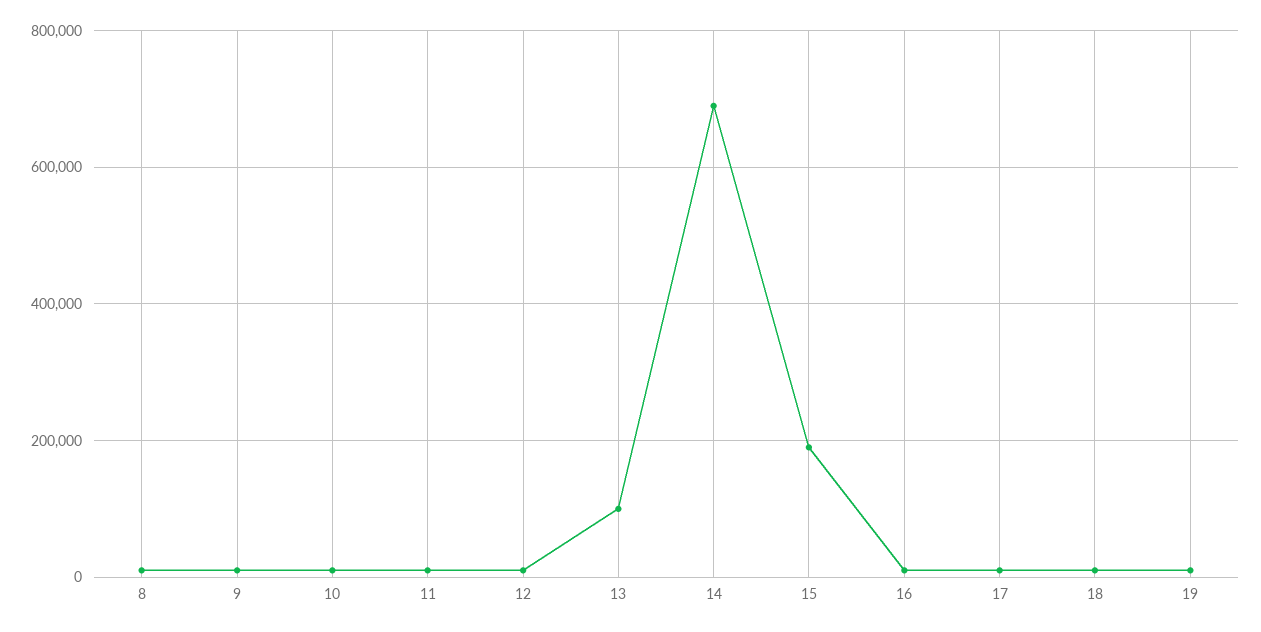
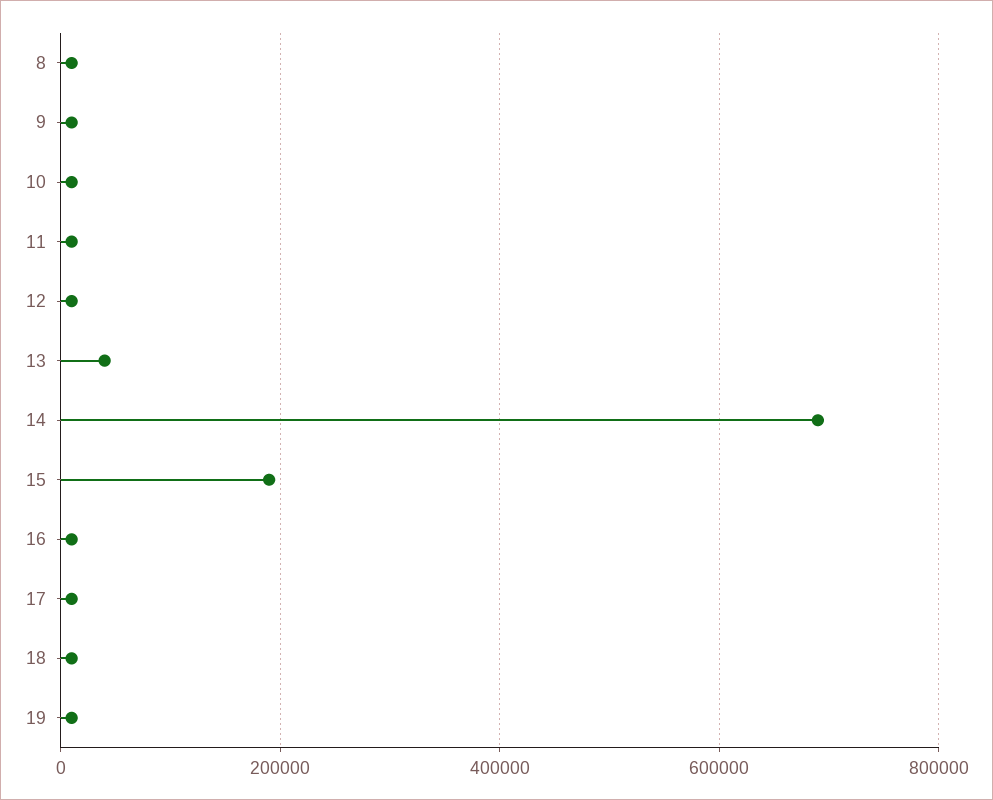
13: 100000 -> 40000

